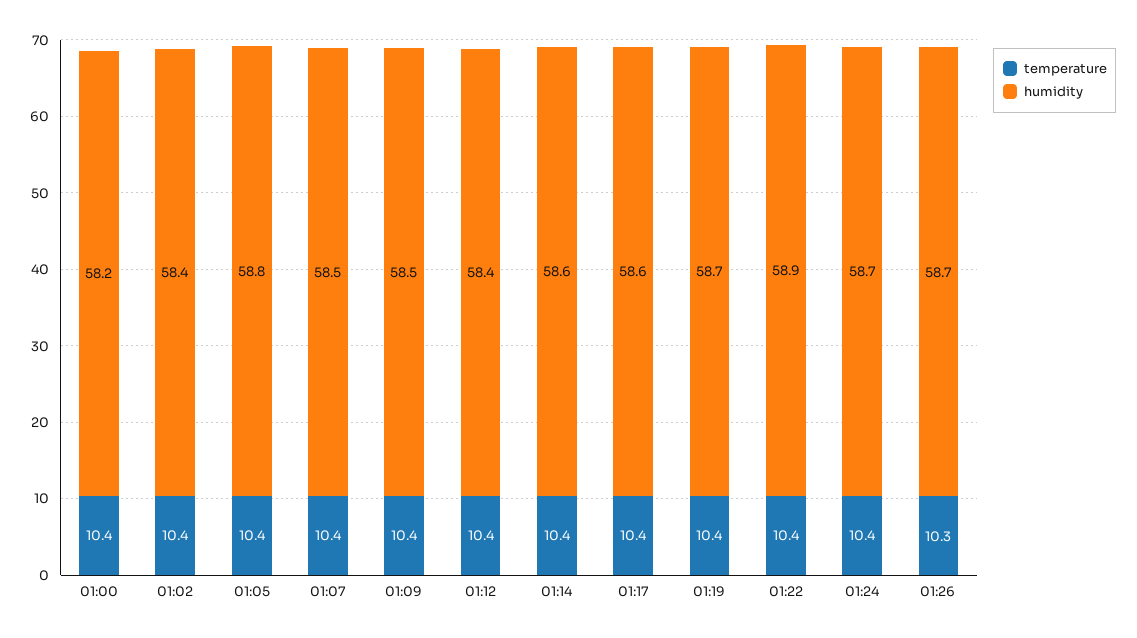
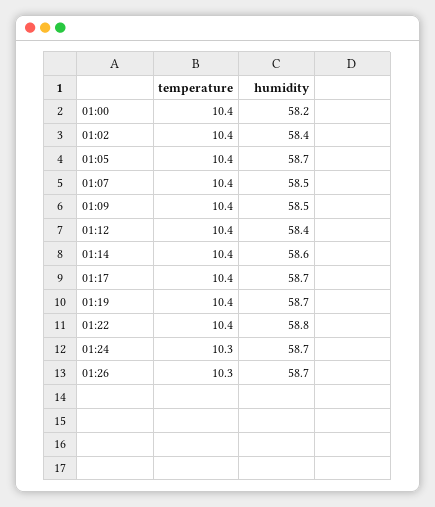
humidity, 01:05: 58.8 -> 58.7
humidity, 01:17: 58.6 -> 58.7
humidity, 01:22: 58.9 -> 58.8
temperature, 01:24: 10.4 -> 10.3

